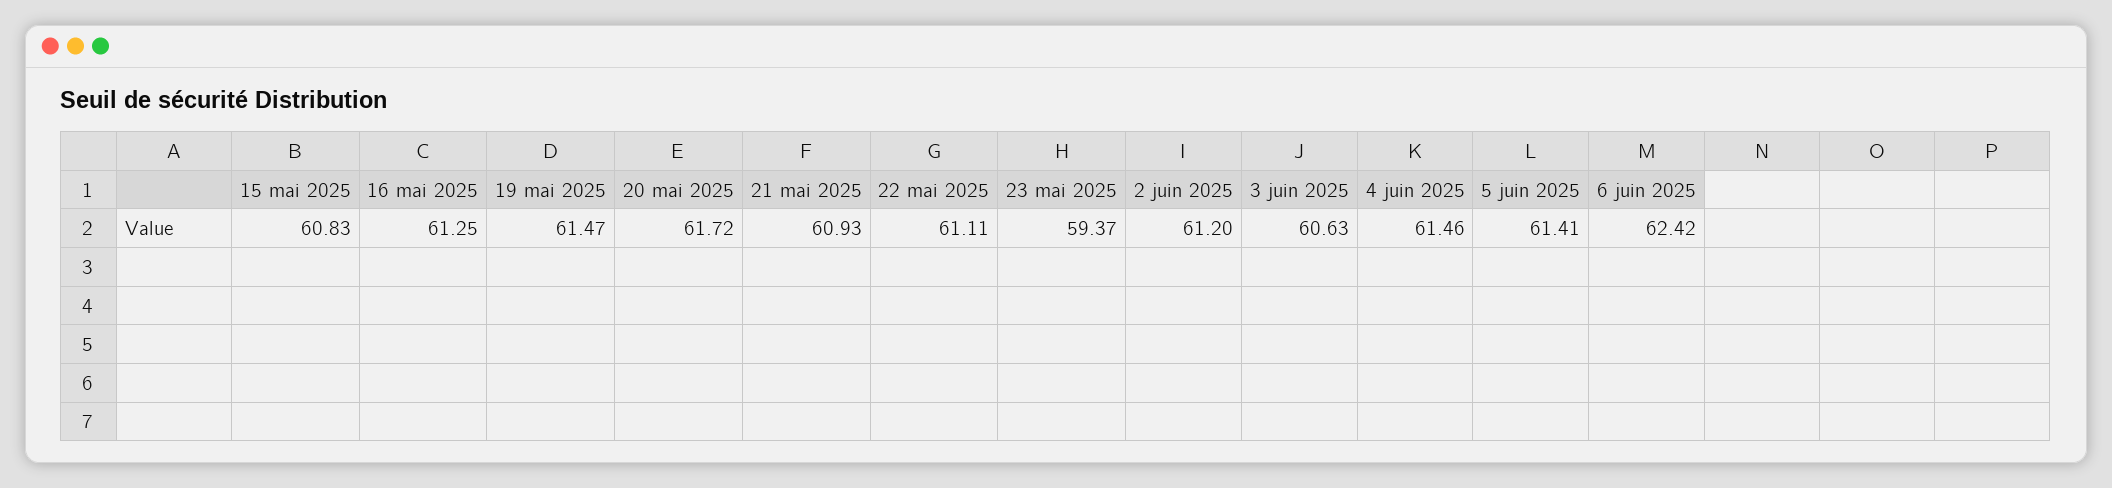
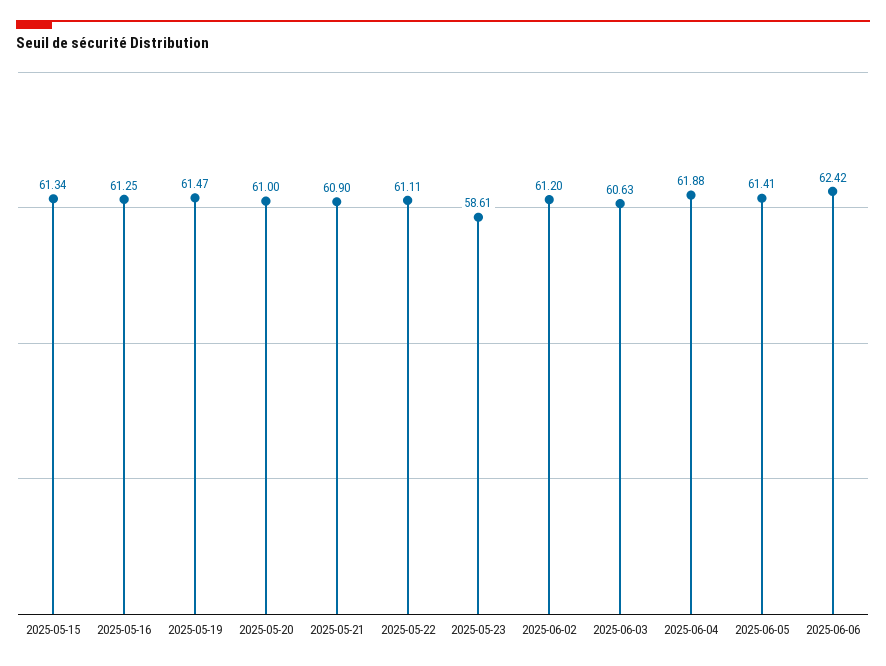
15 mai 2025: 60.83 -> 61.34
20 mai 2025: 61.72 -> 61
21 mai 2025: 60.93 -> 60.9
23 mai 2025: 59.37 -> 58.61
4 juin 2025: 61.46 -> 61.88

